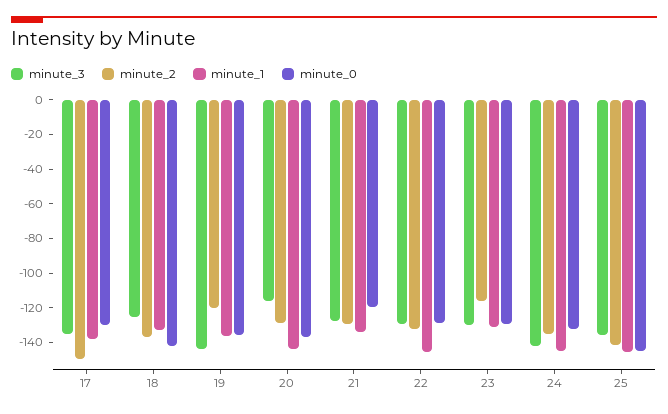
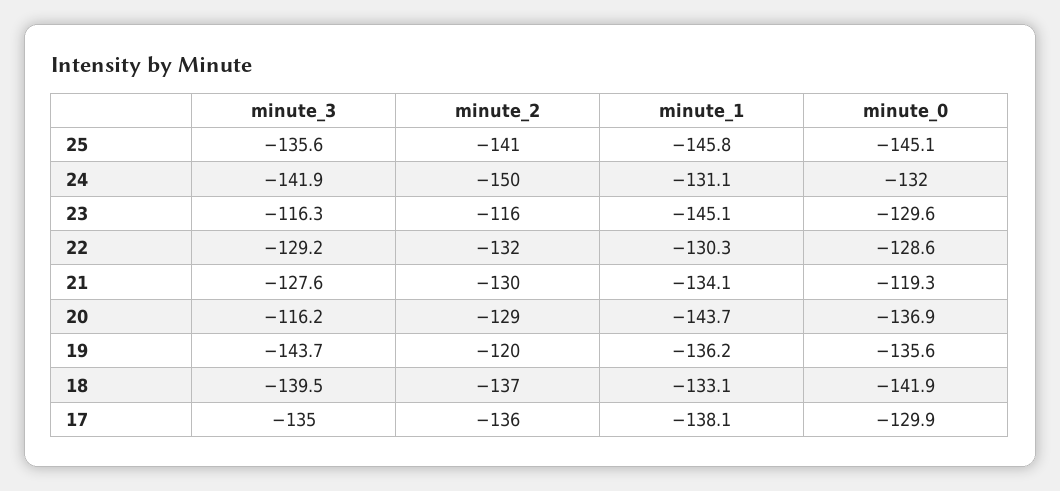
minute_2, 17: -150 -> -136
minute_3, 18: -125 -> -139.5
minute_1, 22: -145 -> -130.3
minute_3, 23: -130 -> -116.3
minute_1, 23: -130 -> -145.1
minute_2, 24: -135 -> -150
minute_1, 24: -145 -> -131.1

